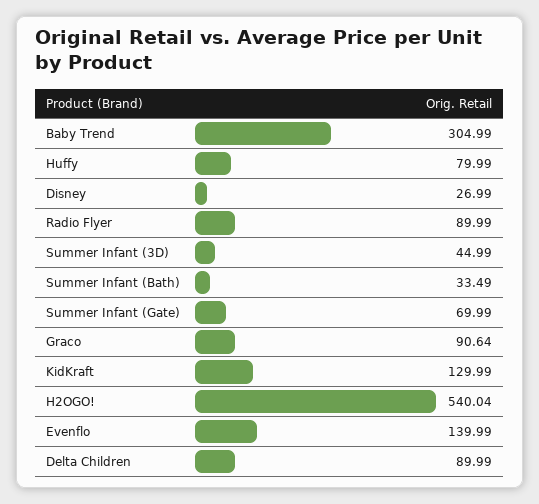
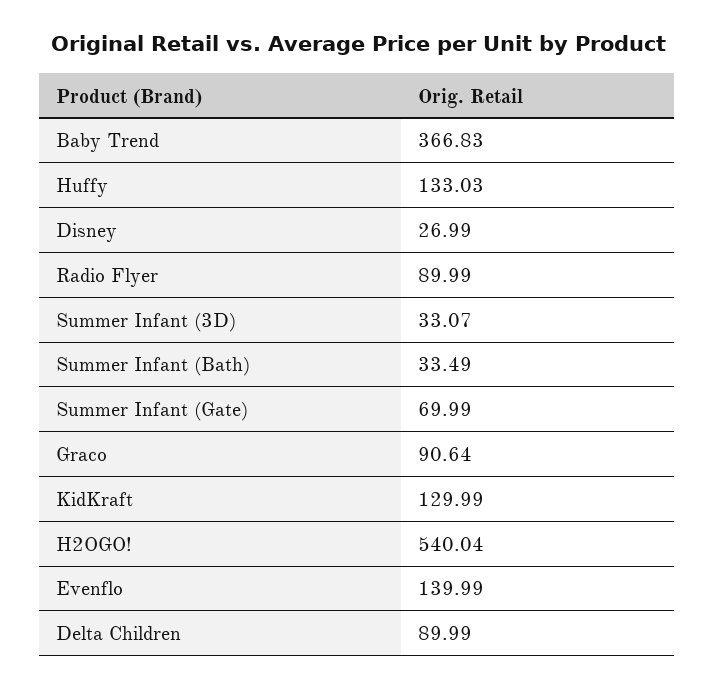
Baby Trend: 304.99 -> 366.83
Huffy: 79.99 -> 133.03
Summer Infant (3D): 44.99 -> 33.07

